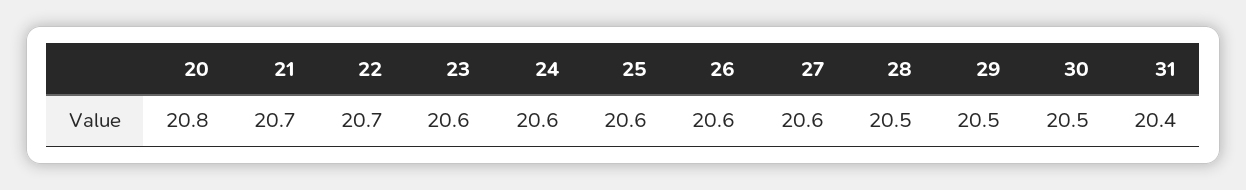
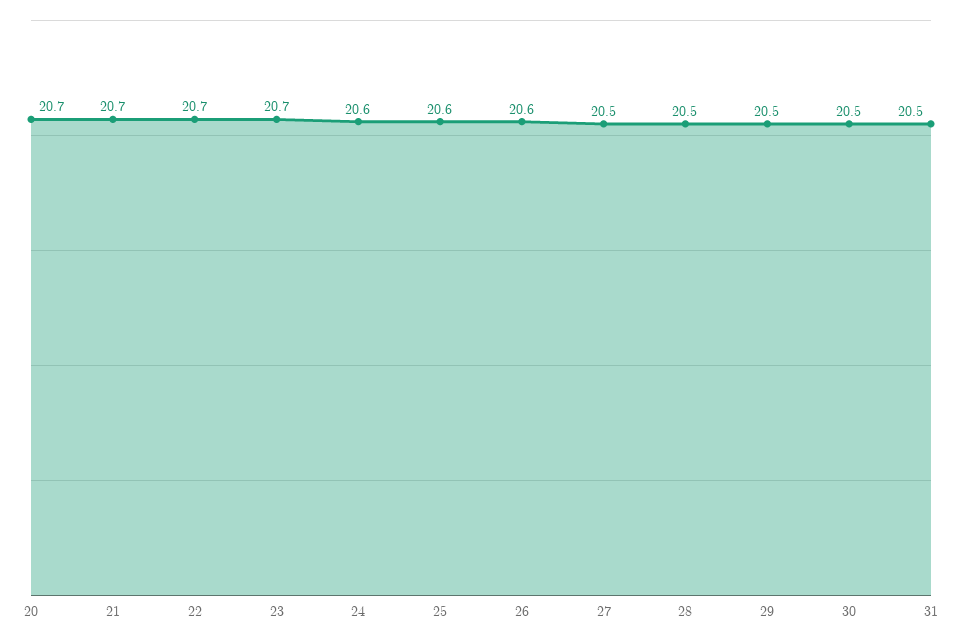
20: 20.8 -> 20.7
23: 20.6 -> 20.7
27: 20.6 -> 20.5
31: 20.4 -> 20.5

